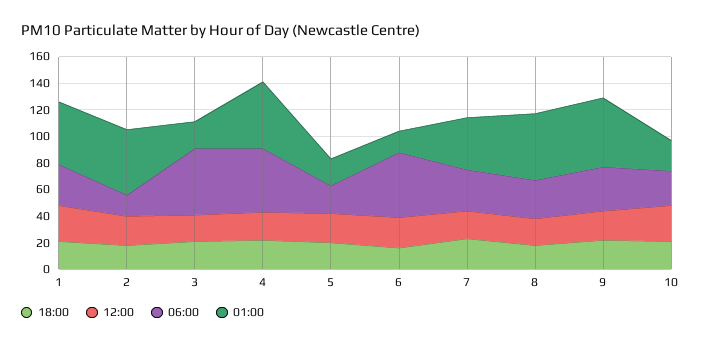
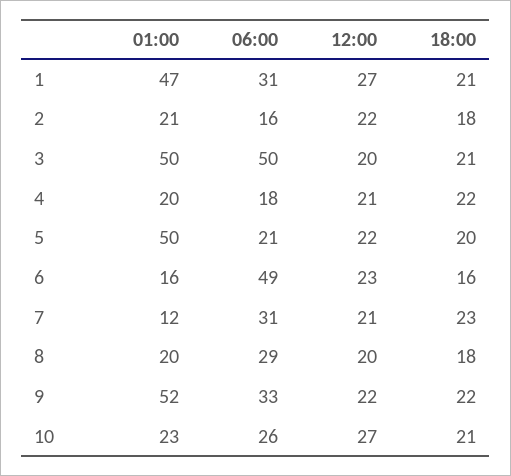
01:00, 2: 50 -> 21
01:00, 3: 20 -> 50
06:00, 4: 50 -> 18
01:00, 4: 50 -> 20
01:00, 5: 20 -> 50
01:00, 7: 40 -> 12
01:00, 8: 50 -> 20

